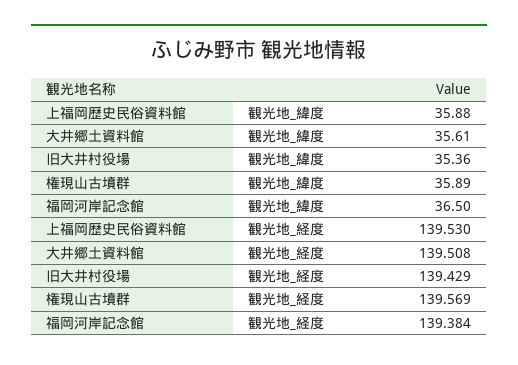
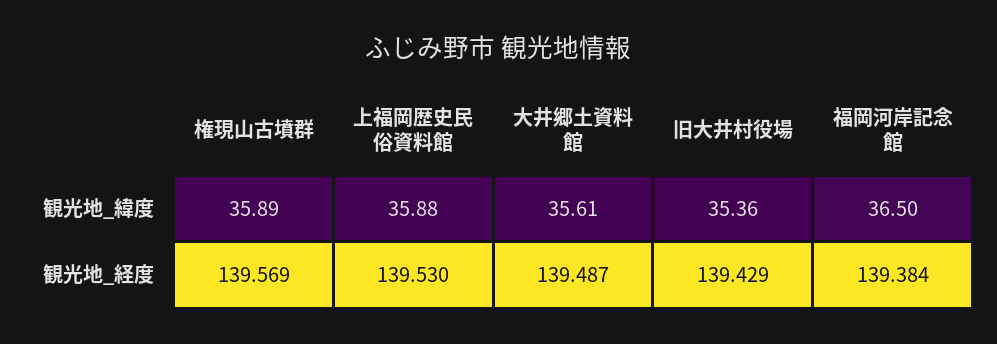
大井郷土資料館, 観光地_経度: 139.508 -> 139.487

